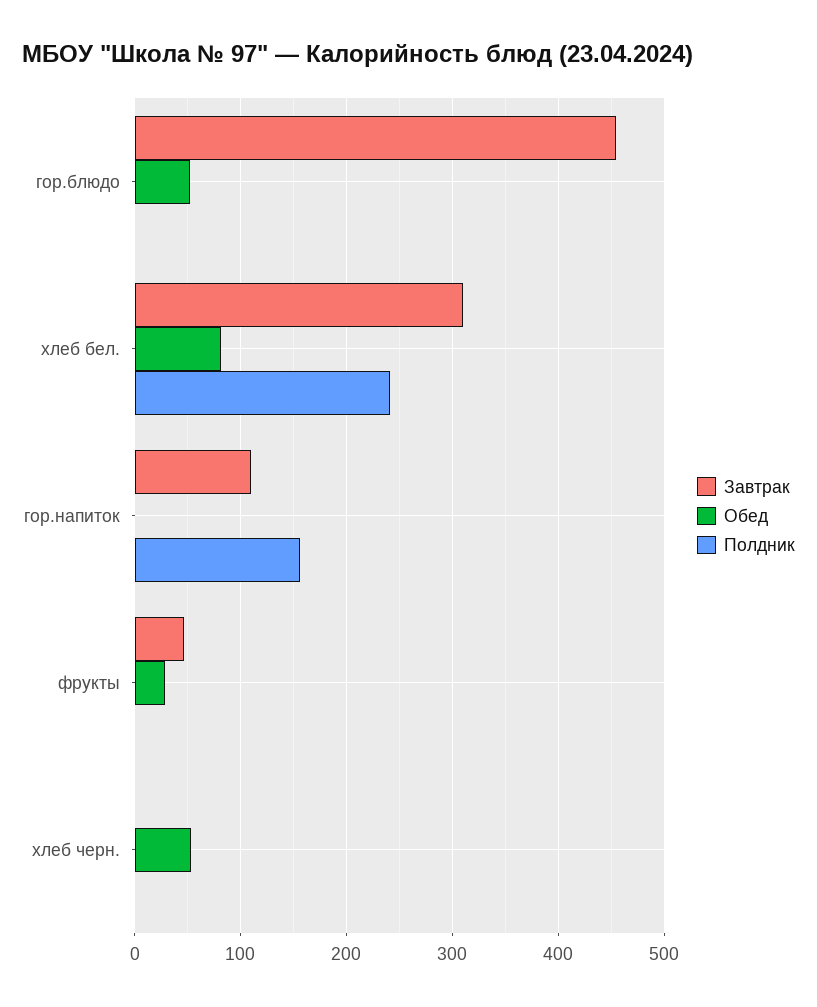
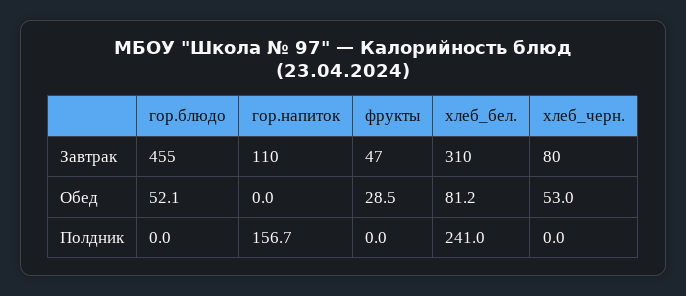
Завтрак, хлеб черн.: 0 -> 80

